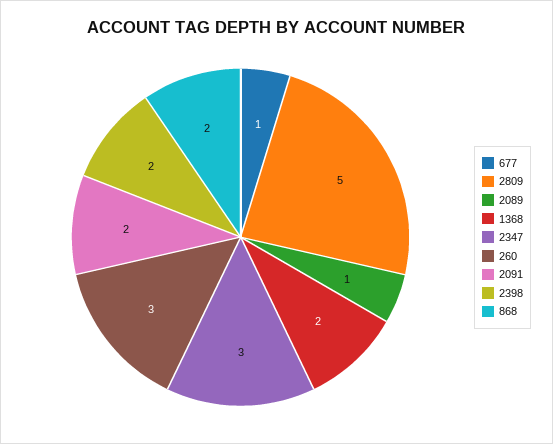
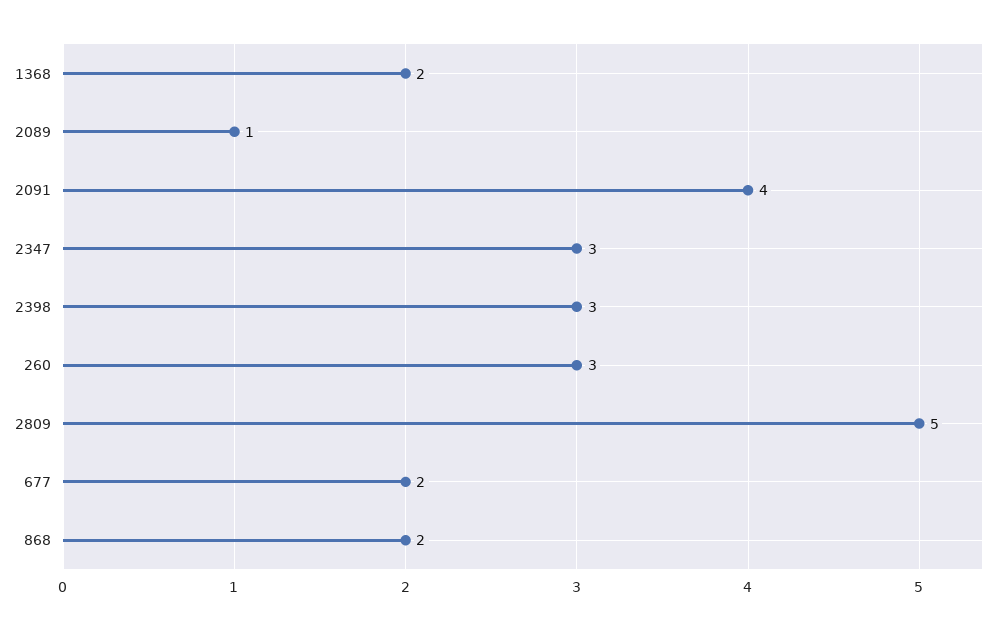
677: 1 -> 2
2091: 2 -> 4
2398: 2 -> 3

